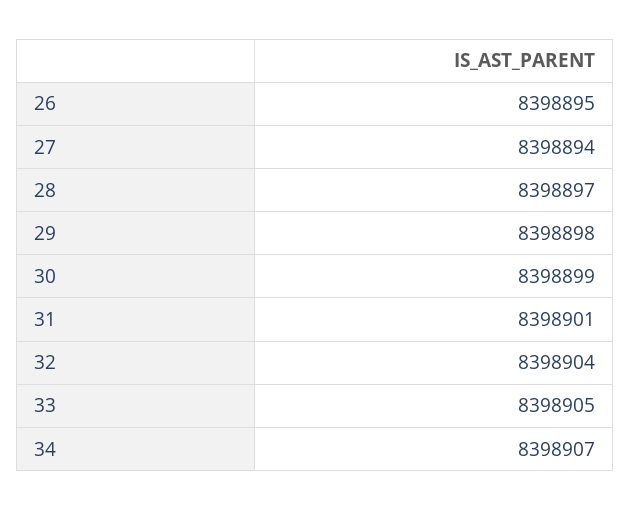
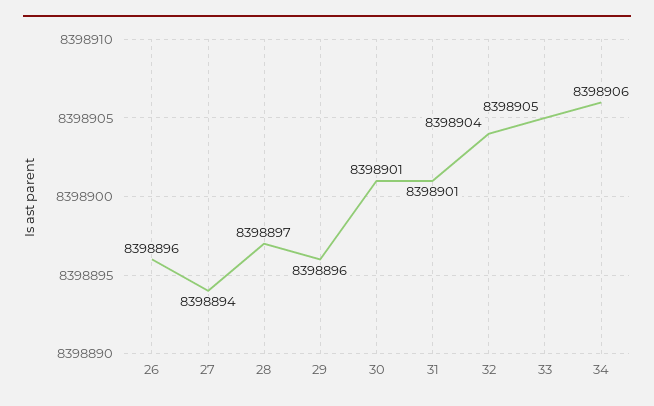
26: 8398895 -> 8398896
29: 8398898 -> 8398896
30: 8398899 -> 8398901
34: 8398907 -> 8398906

